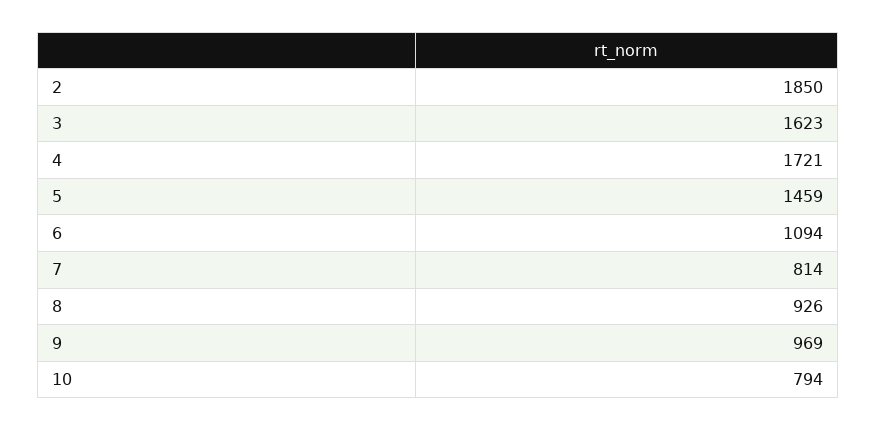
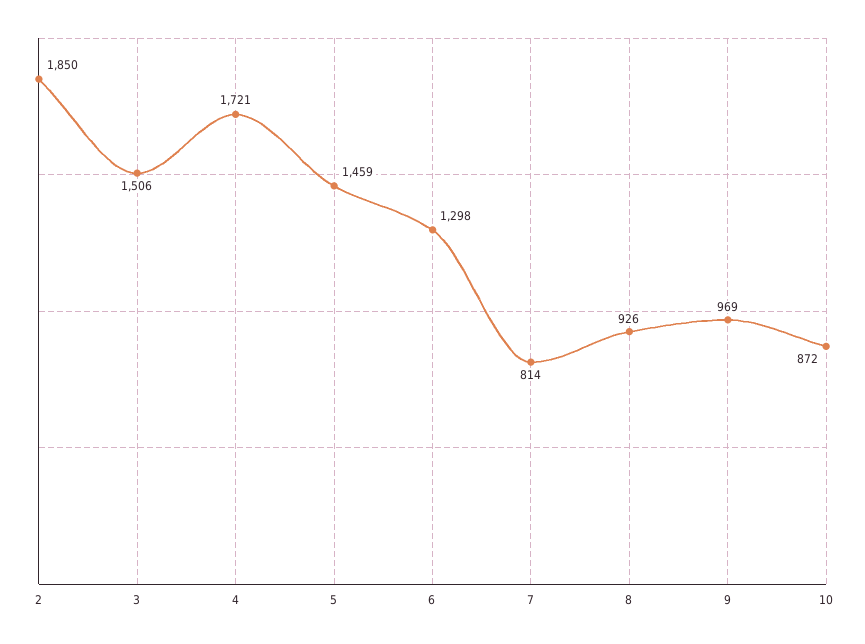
3: 1623 -> 1506
6: 1094 -> 1298
10: 794 -> 872

